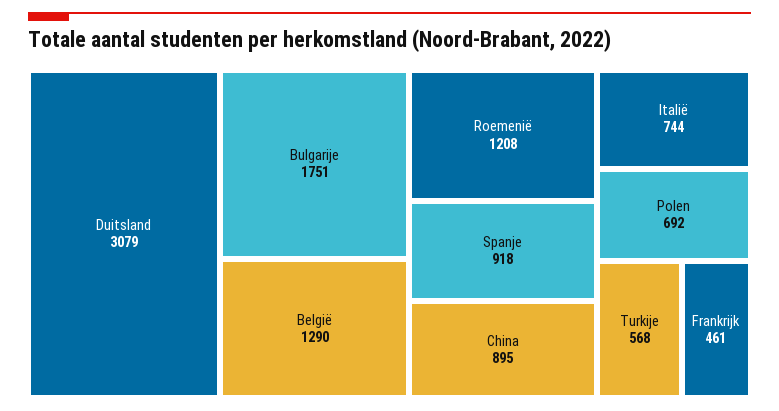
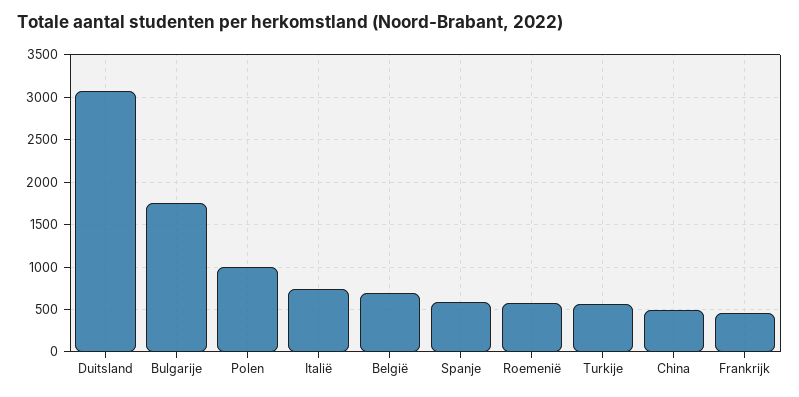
België: 1290 -> 700
Roemenië: 1208 -> 600
Spanje: 918 -> 600
China: 895 -> 500
Polen: 692 -> 1000

